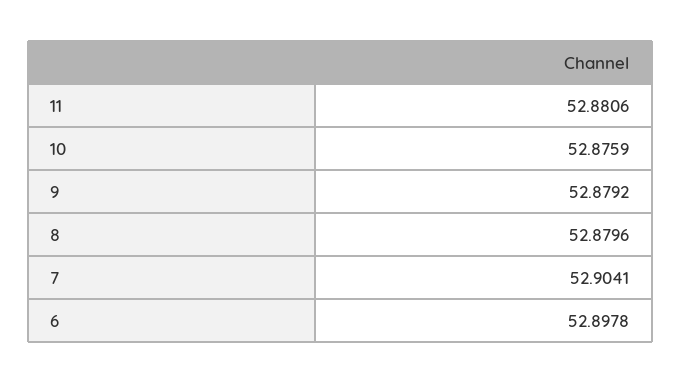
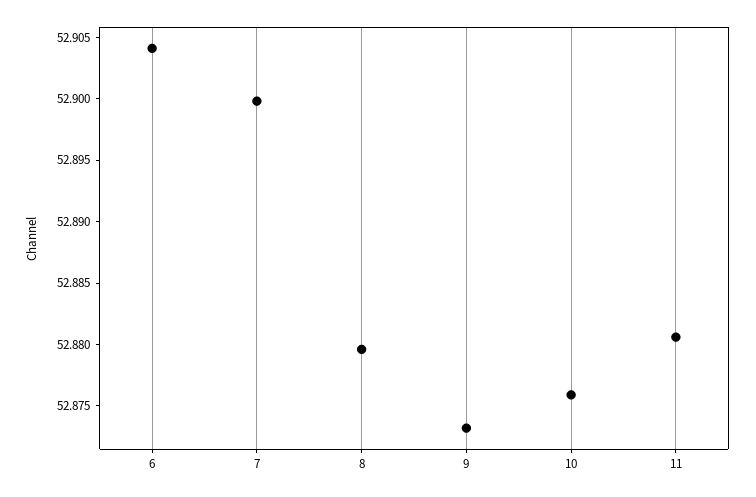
9: 52.8792 -> 52.873
7: 52.9041 -> 52.9
6: 52.8978 -> 52.904

